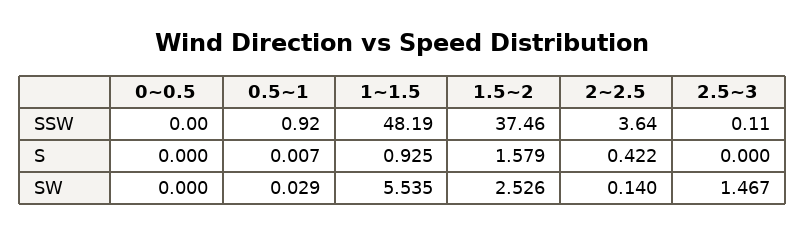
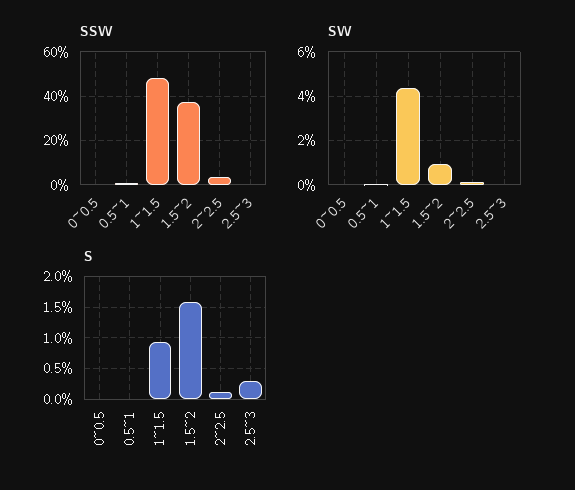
S, 2~2.5: 0.422 -> 0.1
S, 2.5~3: 0 -> 0.3
SW, 1~1.5: 5.535 -> 4.5
SW, 1.5~2: 2.526 -> 1
SW, 2.5~3: 1.467 -> 0

